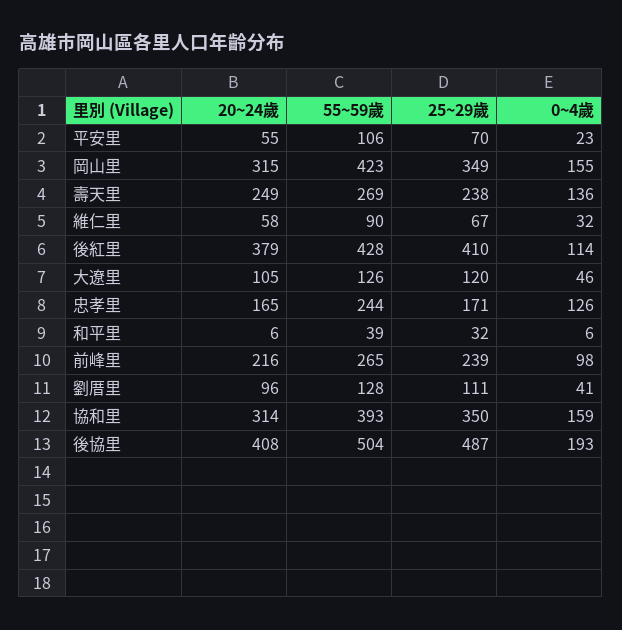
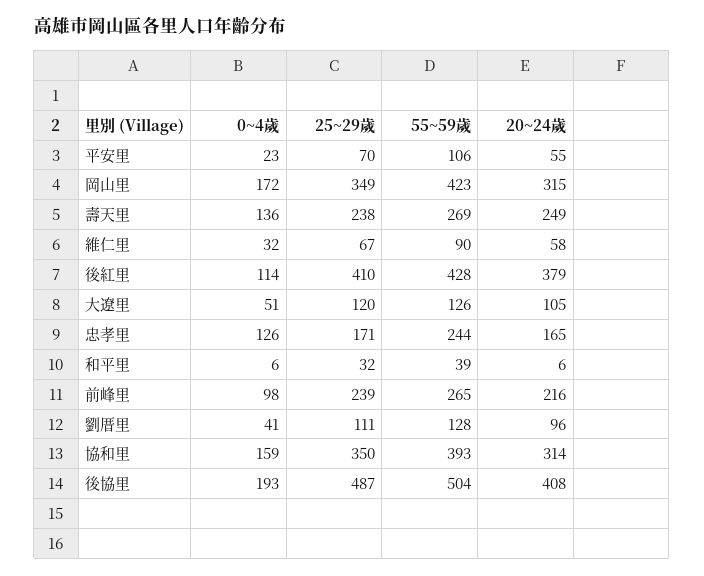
0~4歲, 岡山里: 155 -> 172
0~4歲, 大遼里: 46 -> 51

